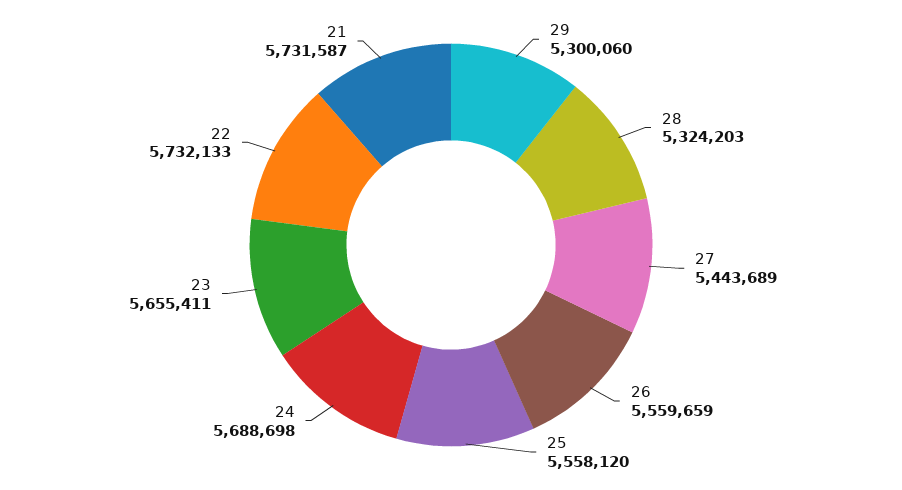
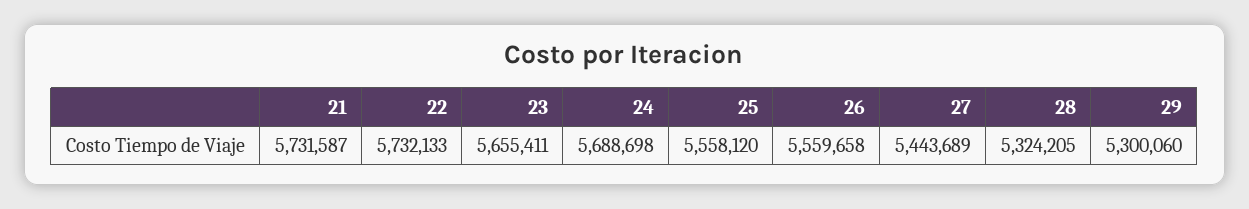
28: 5324203 -> 5324205
26: 5559659 -> 5559658

